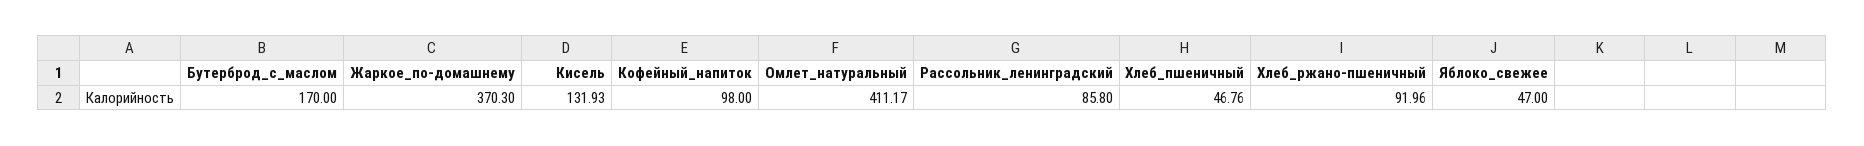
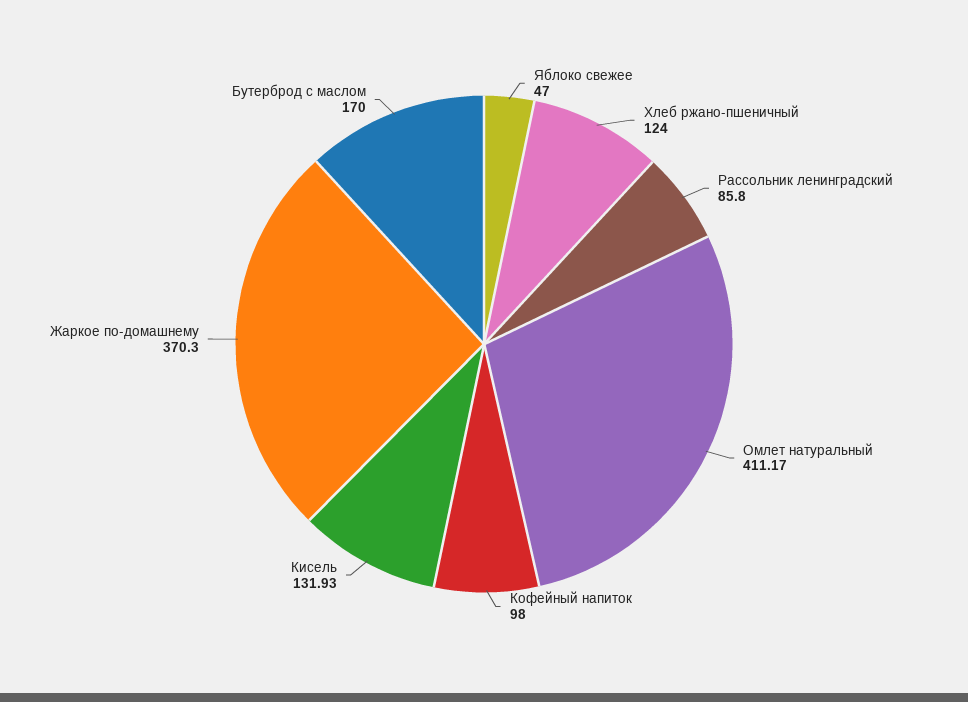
Хлеб_пшеничный: 46.76 -> none
Хлеб_ржано-пшеничный: 91.96 -> 124

